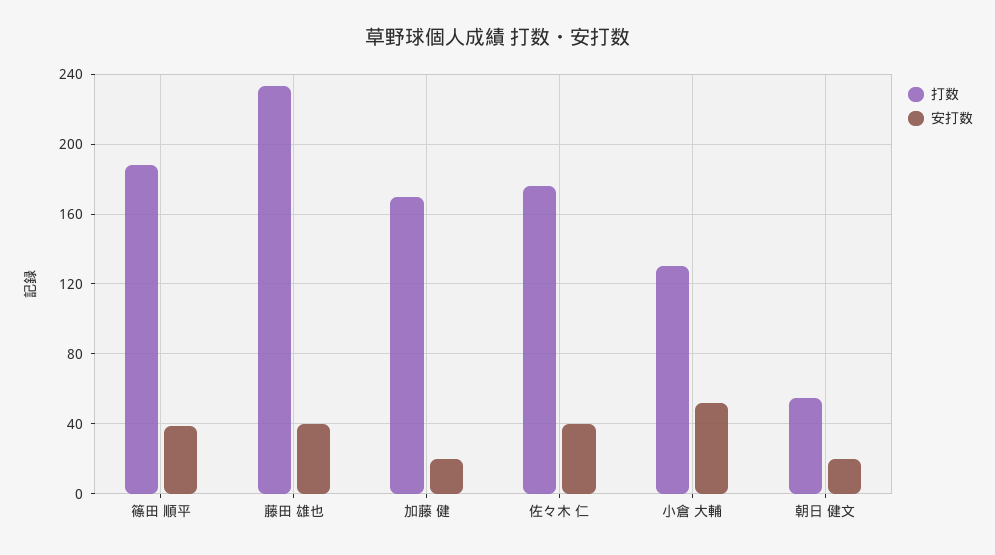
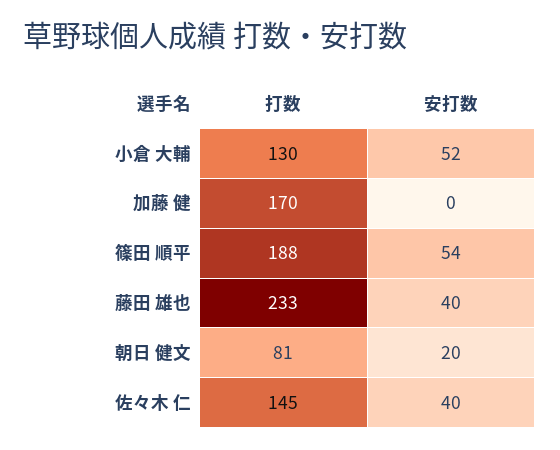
安打数, 篠田 順平: 40 -> 54
安打数, 加藤 健: 20 -> 0
打数, 佐々木 仁: 175 -> 145
打数, 朝日 健文: 55 -> 81

